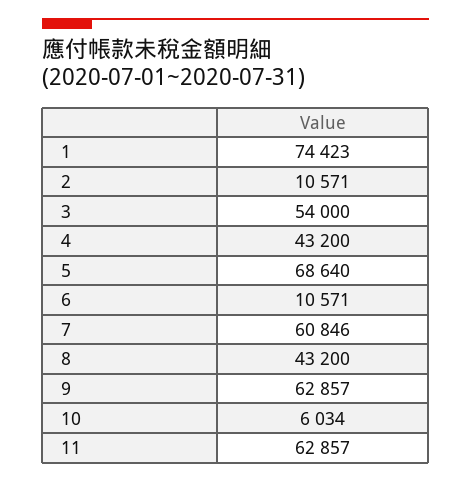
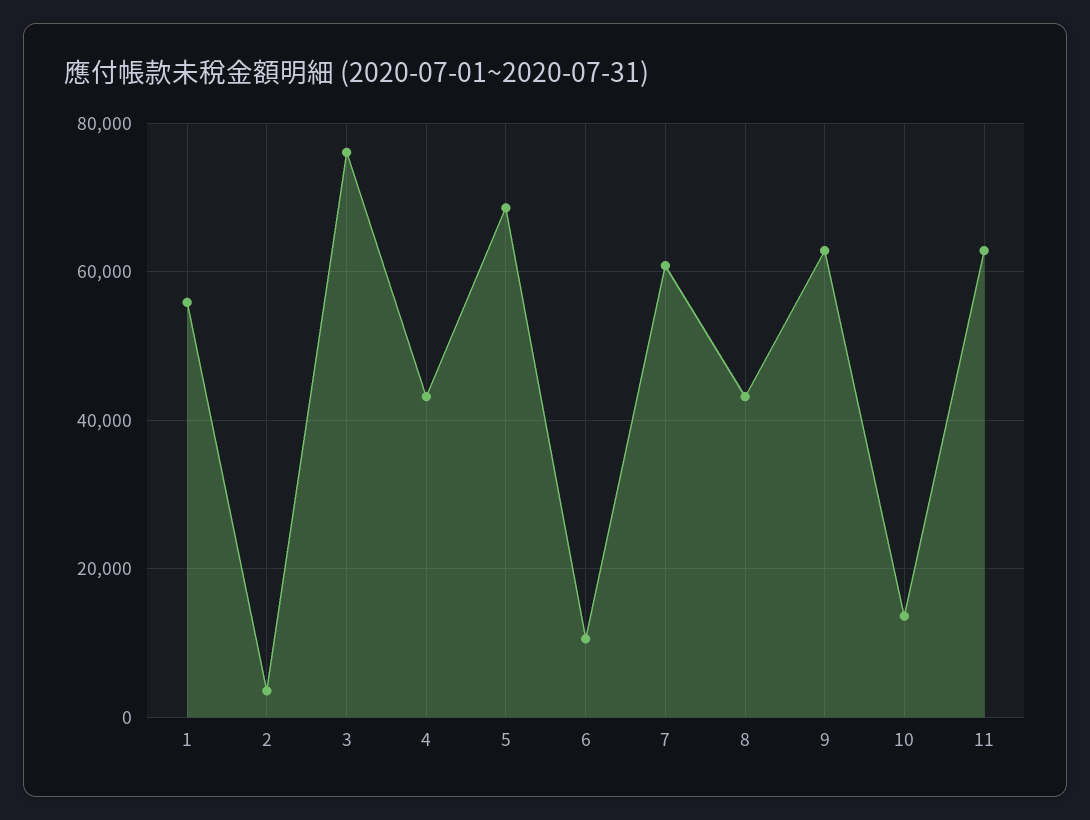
1: 74423 -> 56000
2: 10571 -> 4000
3: 54000 -> 76000
10: 6034 -> 14000

